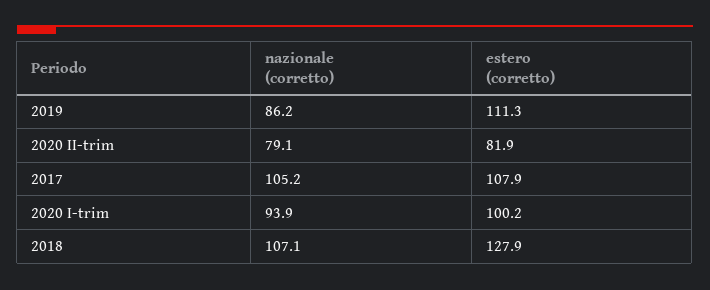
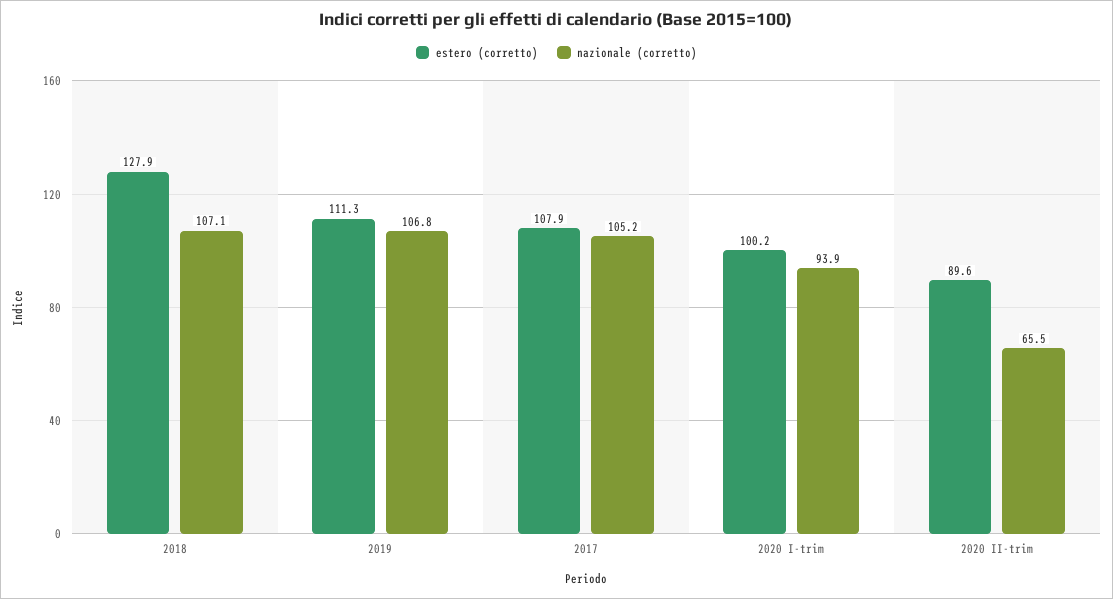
nazionale (corretto), 2019: 86.2 -> 106.8
nazionale (corretto), 2020 II-trim: 79.1 -> 65.5
estero (corretto), 2020 II-trim: 81.9 -> 89.6

